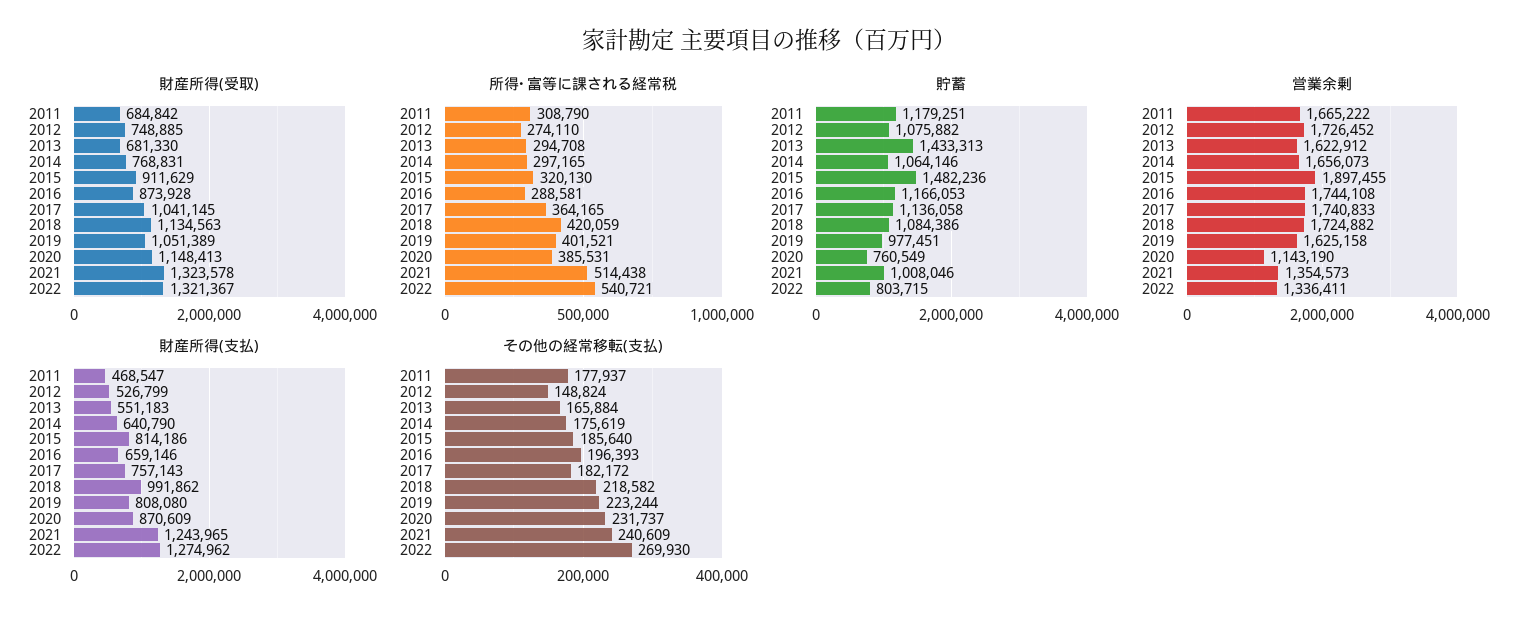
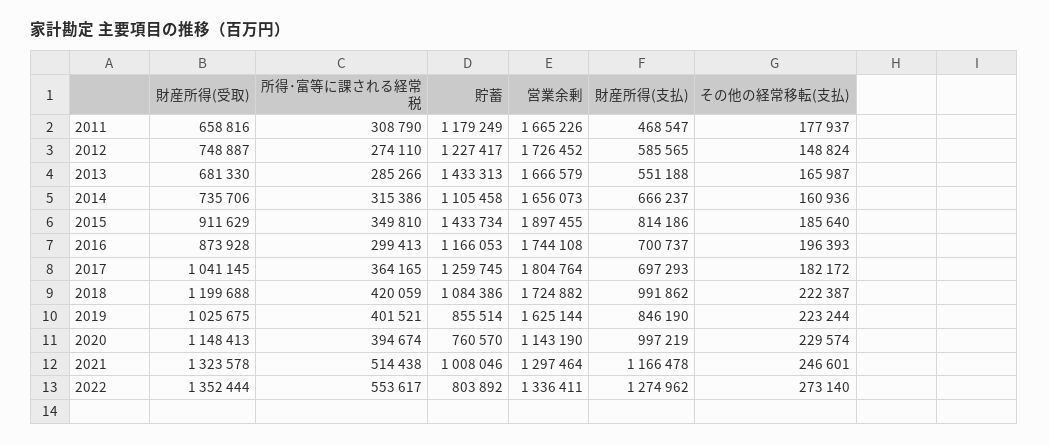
財産所得(受取), 2011: 684842 -> 658816
財産所得(受取), 2012: 748885 -> 748887
財産所得(受取), 2014: 768831 -> 735706
財産所得(受取), 2018: 1134563 -> 1199688
財産所得(受取), 2019: 1051389 -> 1025675
財産所得(受取), 2022: 1321367 -> 1352444
所得･富等に課される経常税, 2013: 294708 -> 285266
所得･富等に課される経常税, 2014: 297165 -> 315386
所得･富等に課される経常税, 2015: 320130 -> 349810
所得･富等に課される経常税, 2016: 288581 -> 299413
所得･富等に課される経常税, 2020: 385531 -> 394674
所得･富等に課される経常税, 2022: 540721 -> 553617
貯蓄, 2011: 1179251 -> 1179249
貯蓄, 2012: 1075882 -> 1227417
貯蓄, 2014: 1064146 -> 1105458
貯蓄, 2015: 1482236 -> 1433734
貯蓄, 2017: 1136058 -> 1259745
貯蓄, 2019: 977451 -> 855514
貯蓄, 2020: 760549 -> 760570
貯蓄, 2022: 803715 -> 803892
営業余剰, 2011: 1665222 -> 1665226
営業余剰, 2013: 1622912 -> 1666579
営業余剰, 2017: 1740833 -> 1804764
営業余剰, 2019: 1625158 -> 1625144
営業余剰, 2021: 1354573 -> 1297464
財産所得(支払), 2012: 526799 -> 585565
財産所得(支払), 2013: 551183 -> 551188
財産所得(支払), 2014: 640790 -> 666237
財産所得(支払), 2016: 659146 -> 700737
財産所得(支払), 2017: 757143 -> 697293
財産所得(支払), 2019: 808080 -> 846190
財産所得(支払), 2020: 870609 -> 997219
財産所得(支払), 2021: 1243965 -> 1166478
その他の経常移転(支払), 2013: 165884 -> 165987
その他の経常移転(支払), 2014: 175619 -> 160936
その他の経常移転(支払), 2018: 218582 -> 222387
その他の経常移転(支払), 2020: 231737 -> 229574
その他の経常移転(支払), 2021: 240609 -> 246601
その他の経常移転(支払), 2022: 269930 -> 273140

